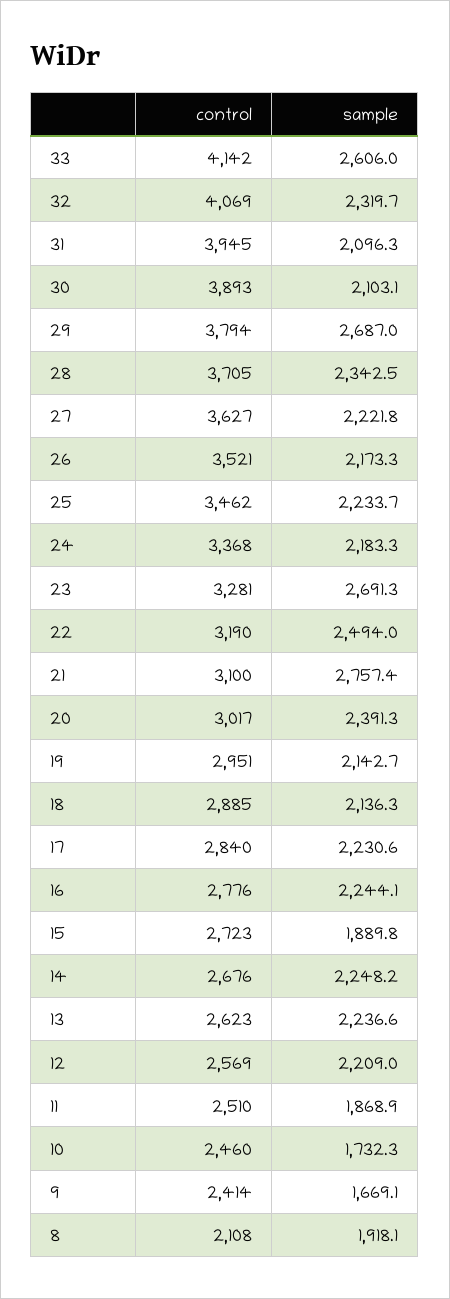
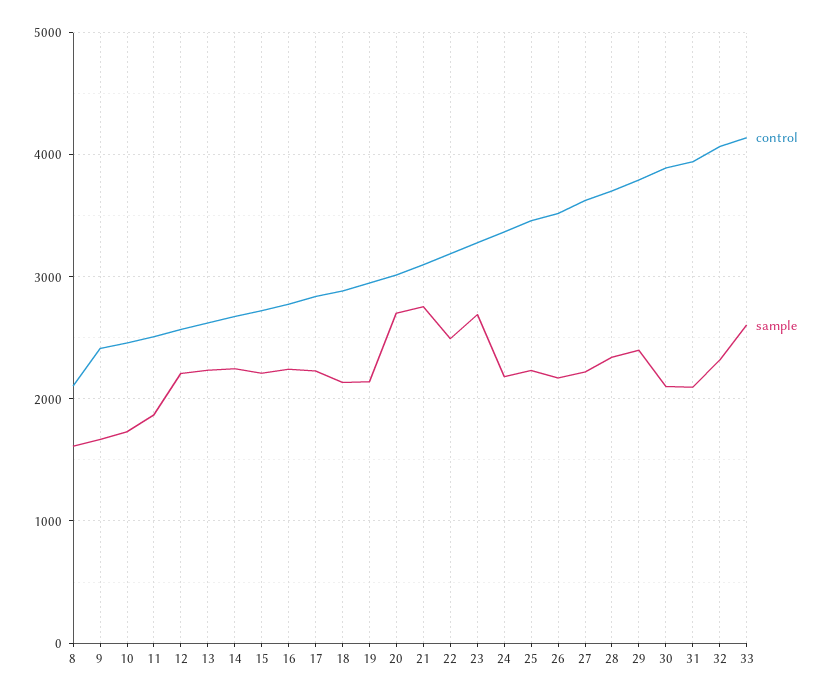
sample, 29: 2687 -> 2400
sample, 20: 2391.3 -> 2700
sample, 15: 1889.8 -> 2200
sample, 8: 1918.1 -> 1600

